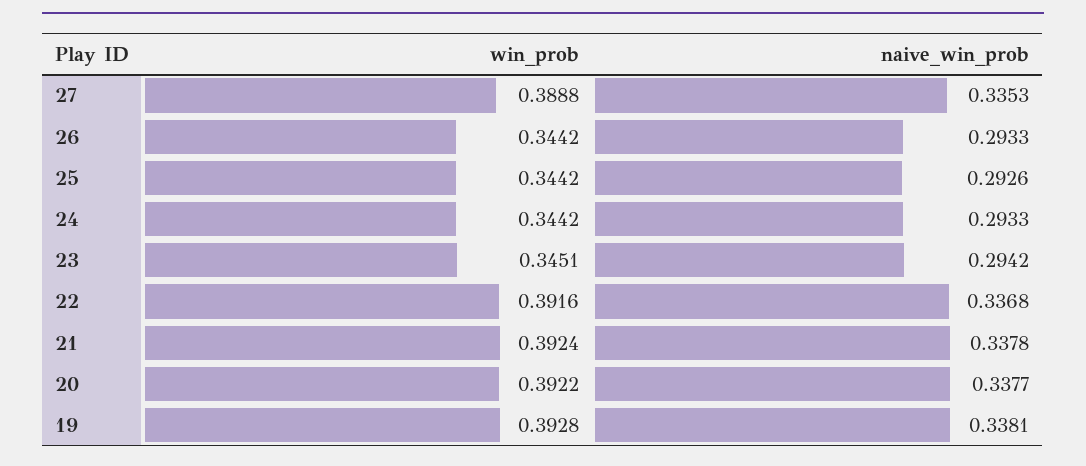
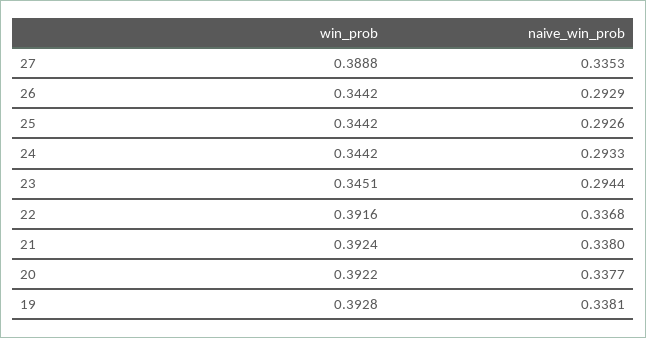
naive_win_prob, 26: 0.2933 -> 0.2929
naive_win_prob, 23: 0.2942 -> 0.2944
naive_win_prob, 21: 0.3378 -> 0.338

